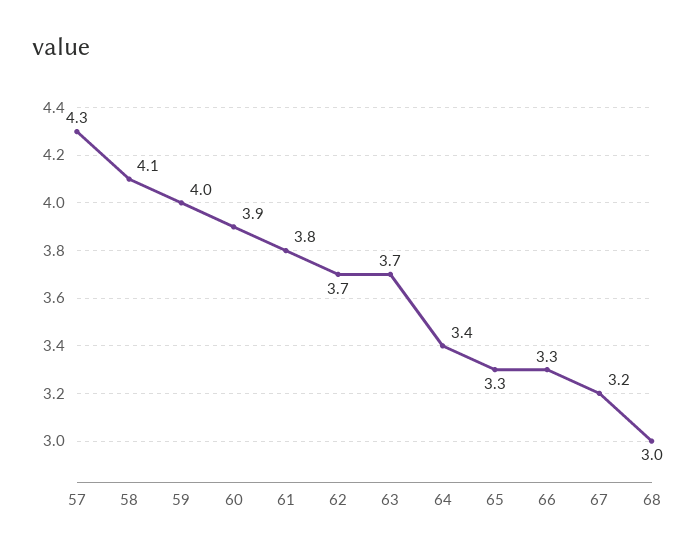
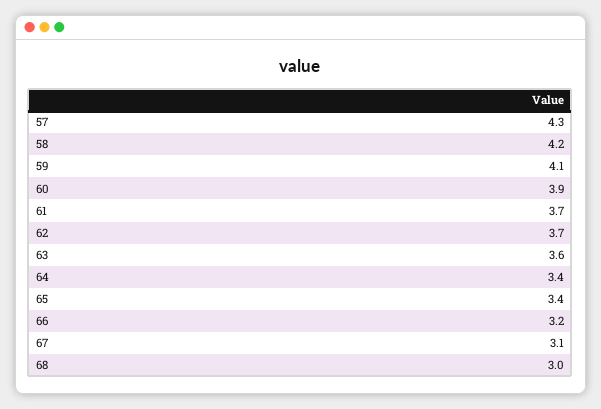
58: 4.1 -> 4.2
59: 4 -> 4.1
61: 3.8 -> 3.7
63: 3.7 -> 3.6
65: 3.3 -> 3.4
66: 3.3 -> 3.2
67: 3.2 -> 3.1

